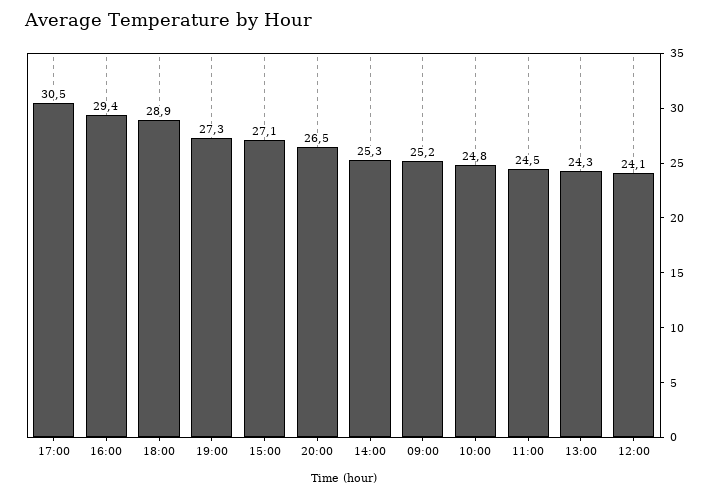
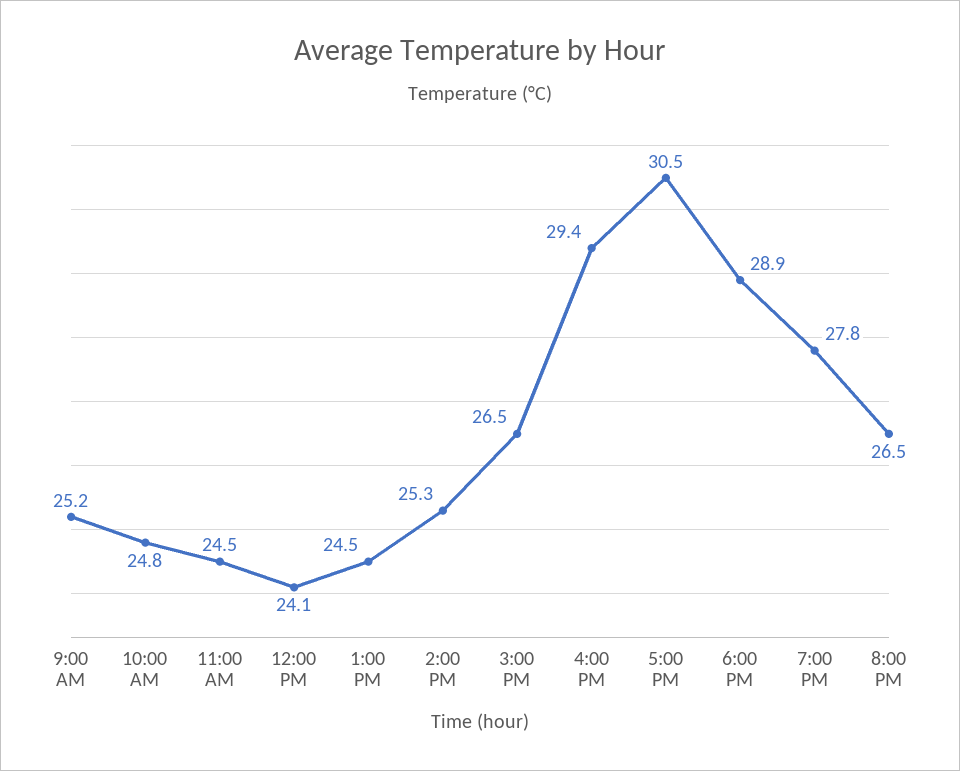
19:00: 27.3 -> 27.8
15:00: 27.1 -> 26.5
13:00: 24.3 -> 24.5

